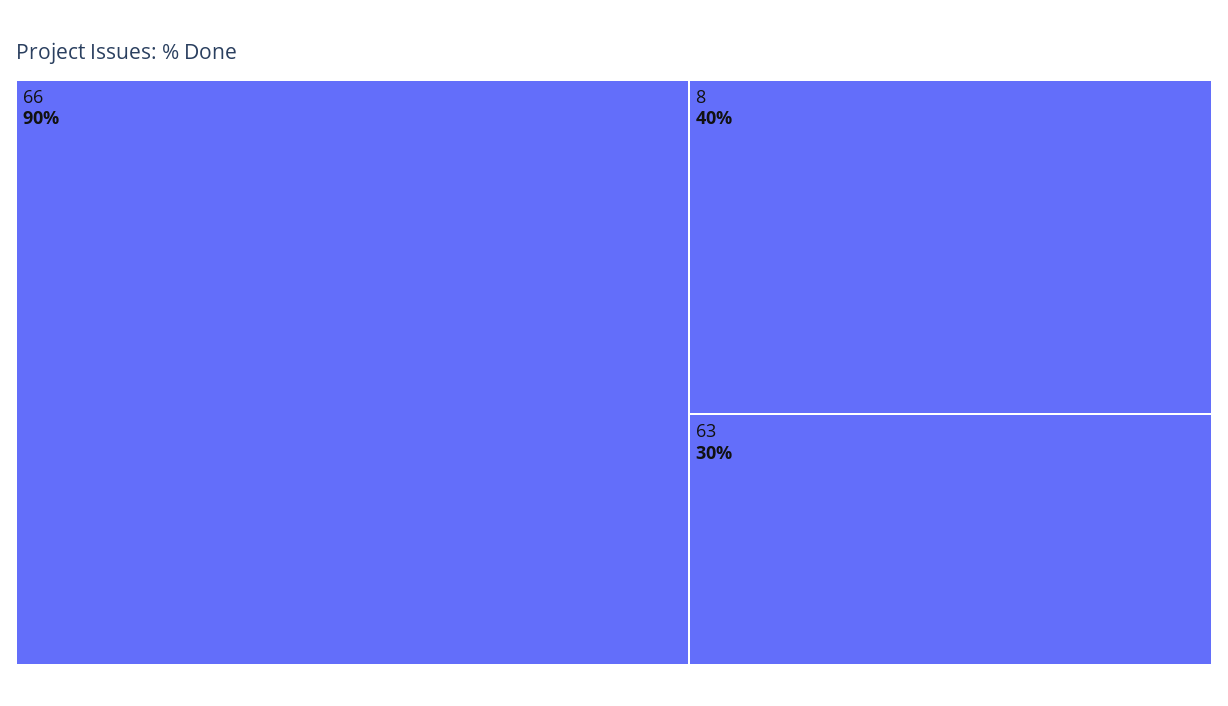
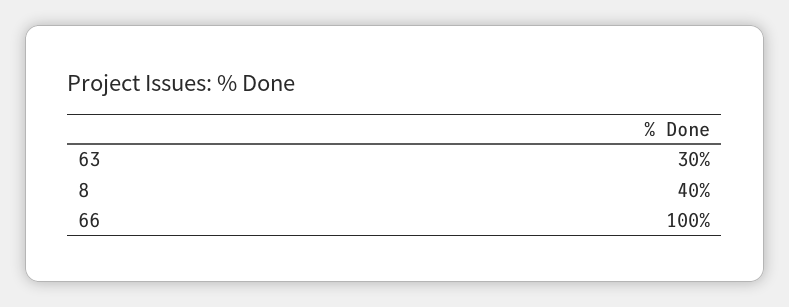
66: 90 -> 100

